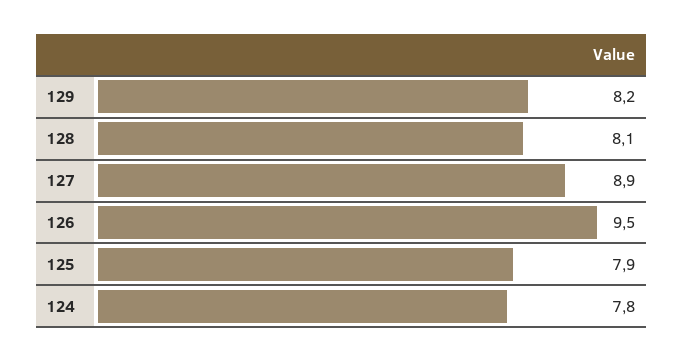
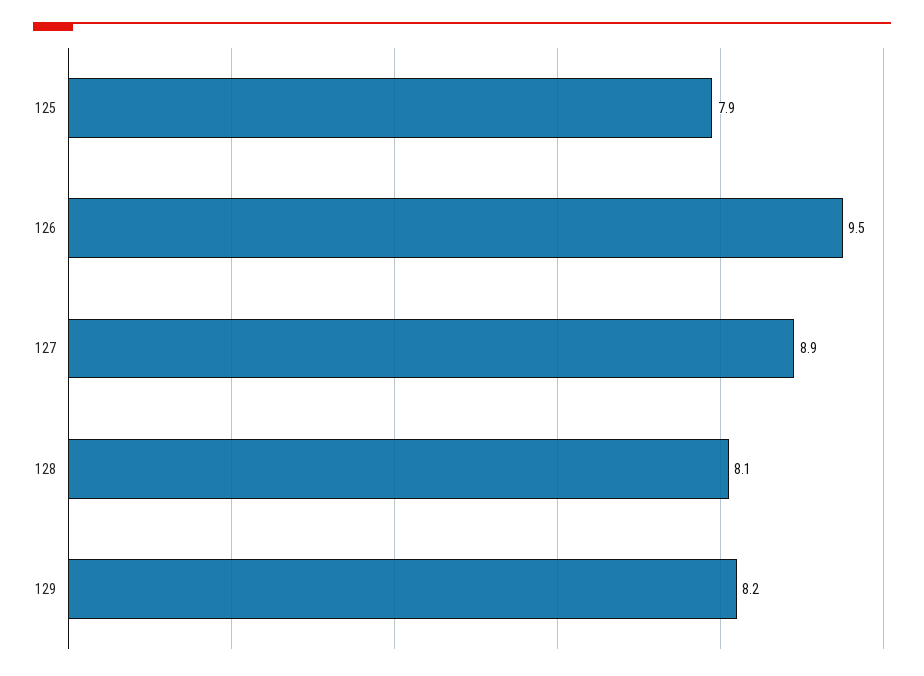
124: 7.8 -> none

